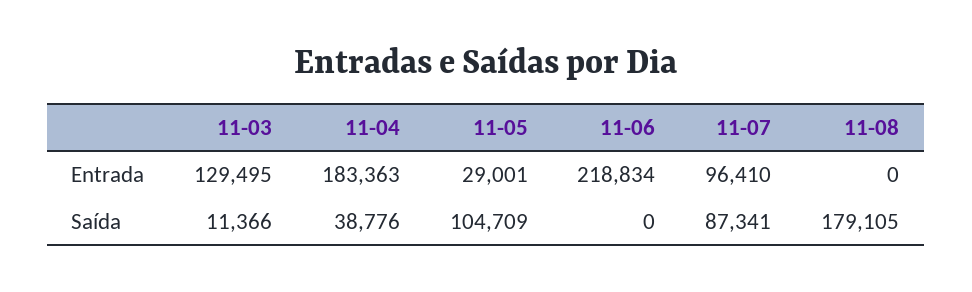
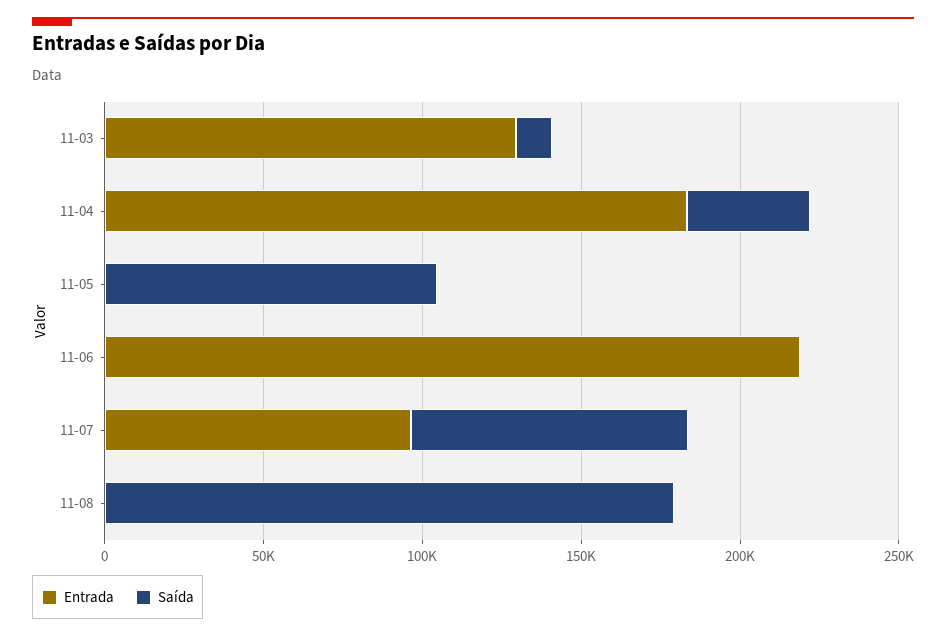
Entrada, 11-05: 29001 -> 0

